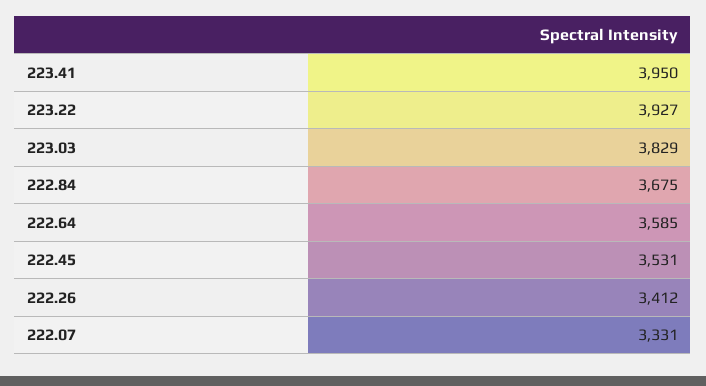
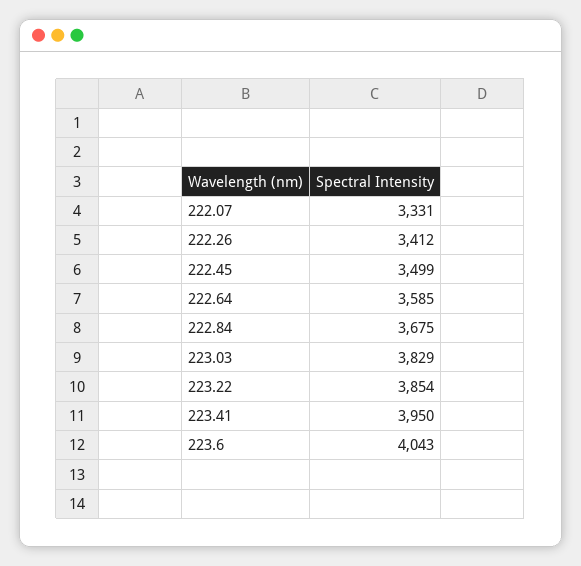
223.22: 3927 -> 3854
222.45: 3531 -> 3499
223.6: none -> 4043

